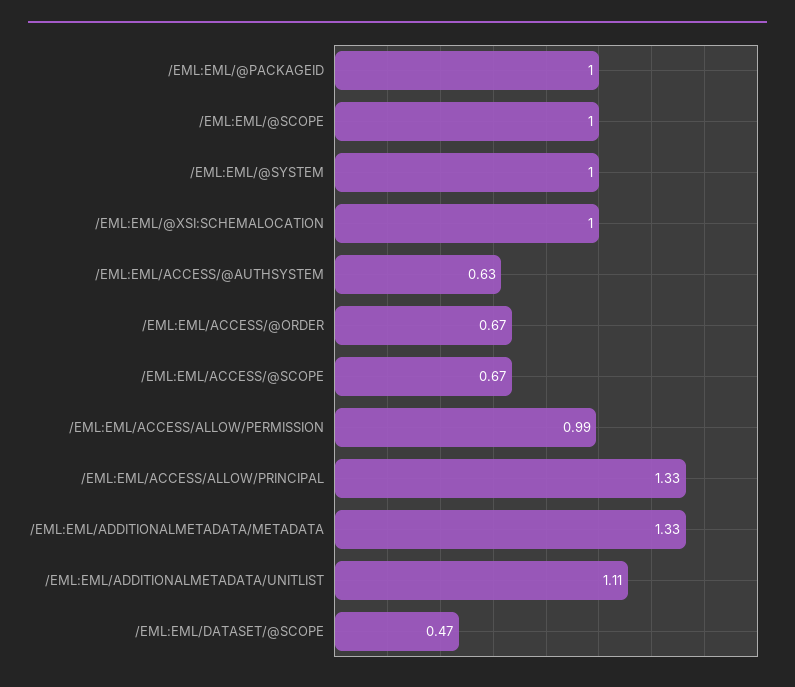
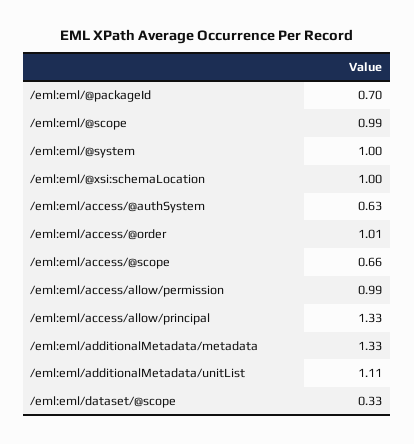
/EML:EML/@PACKAGEID: 1 -> 0.7
/EML:EML/@SCOPE: 1 -> 0.99
/EML:EML/ACCESS/@ORDER: 0.67 -> 1.01
/EML:EML/ACCESS/@SCOPE: 0.67 -> 0.66
/EML:EML/DATASET/@SCOPE: 0.47 -> 0.33

